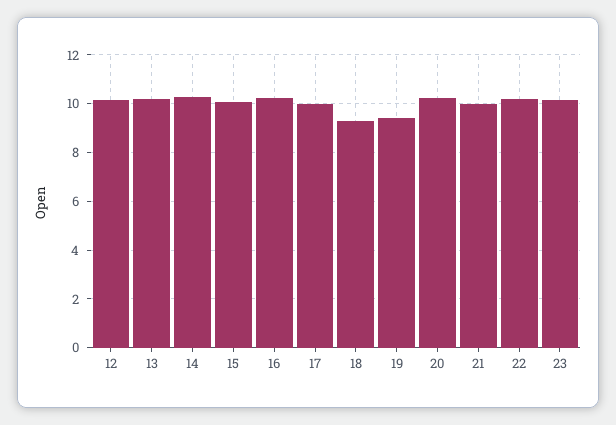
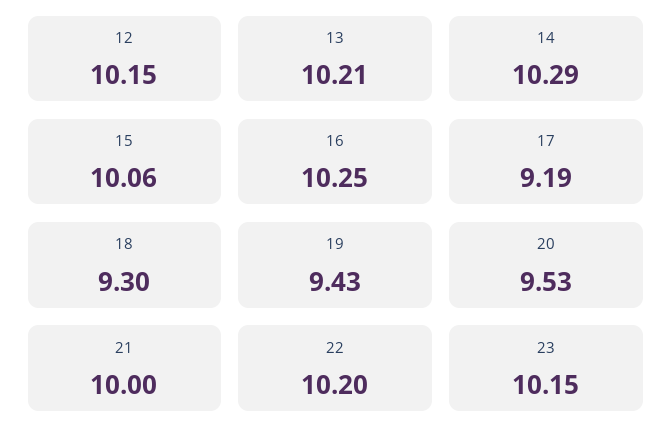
17: 10 -> 9.19
20: 10.25 -> 9.53

